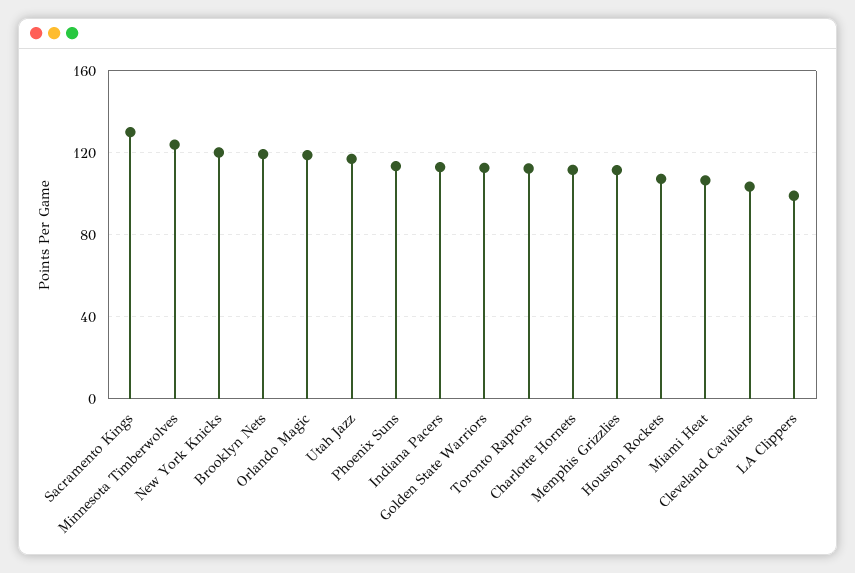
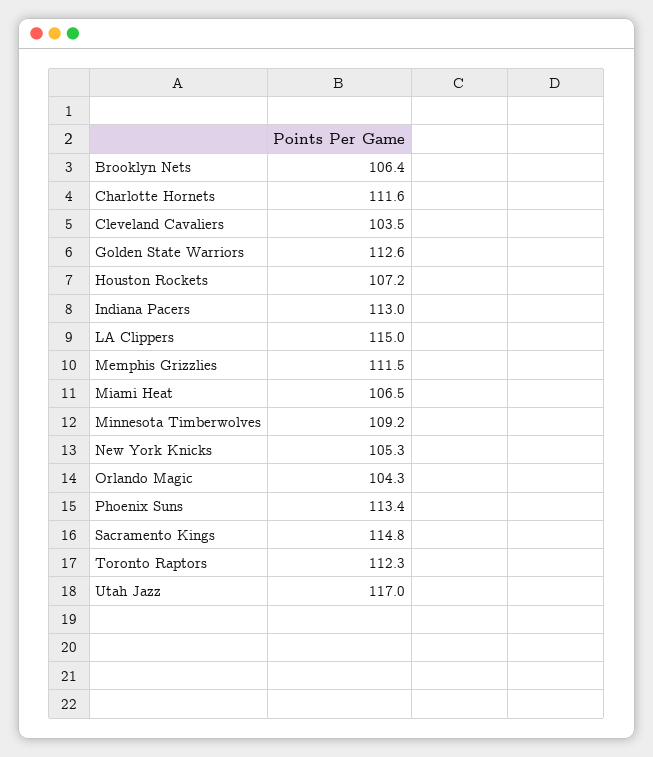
Sacramento Kings: 130 -> 114.8
Minnesota Timberwolves: 125 -> 109.2
New York Knicks: 120 -> 105.3
Brooklyn Nets: 120 -> 106.4
Orlando Magic: 120 -> 104.3
LA Clippers: 100 -> 115

